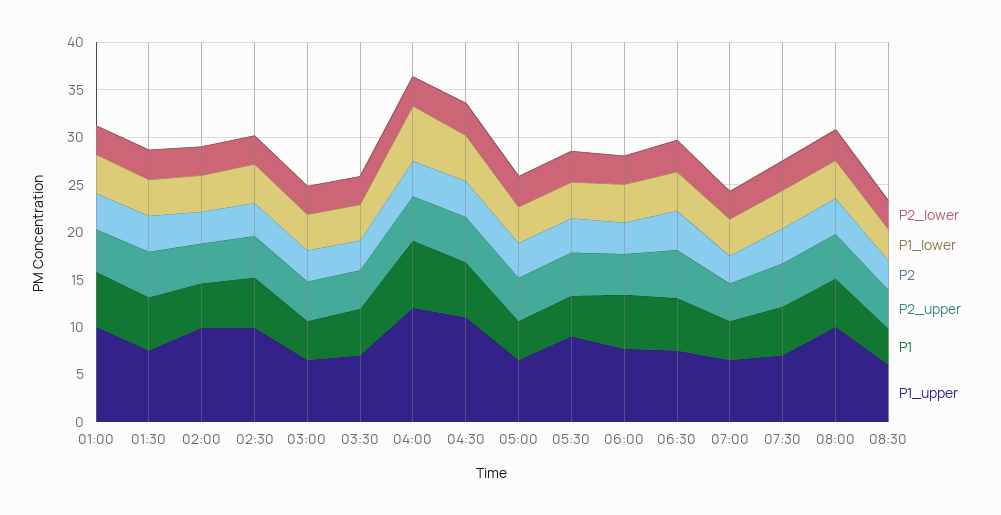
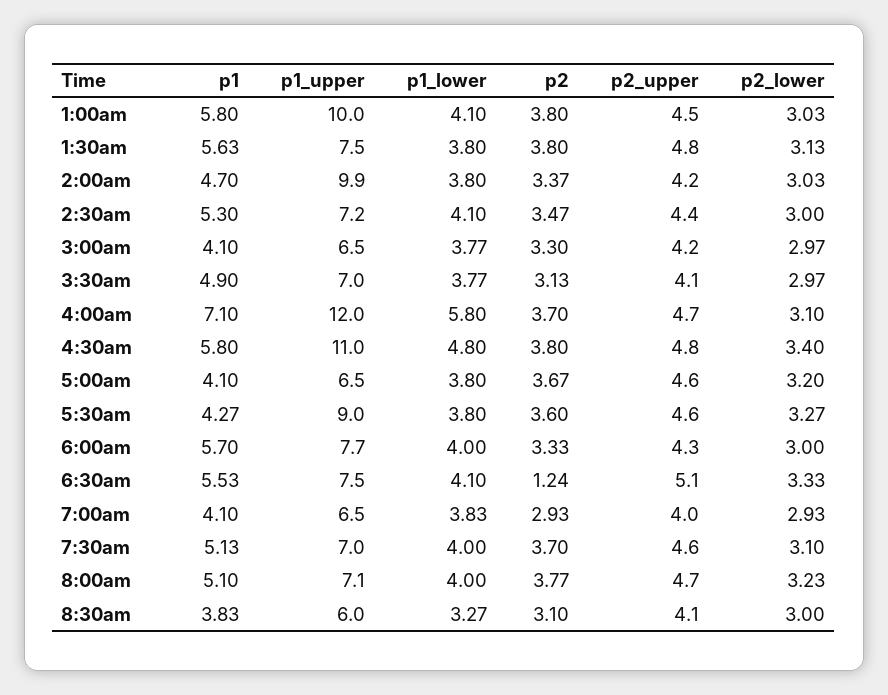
P1_upper, 02:30: 10 -> 7.2
P2, 06:30: 4 -> 1.24
P1_upper, 08:00: 10 -> 7.1

